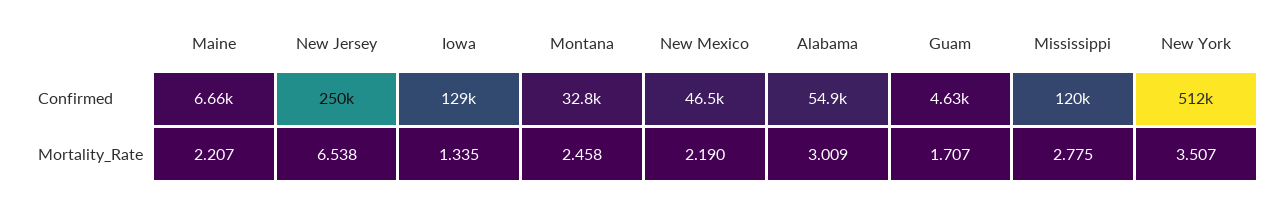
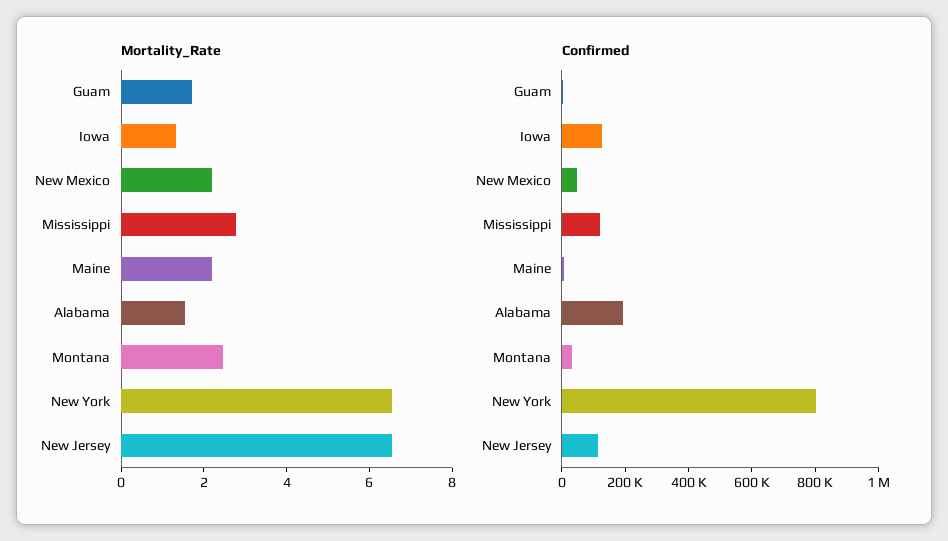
Confirmed, New Jersey: 250000 -> 100000
Confirmed, Alabama: 54900 -> 200000
Confirmed, New York: 512000 -> 800000
Mortality_Rate, Alabama: 3.009 -> 1.5
Mortality_Rate, New York: 3.507 -> 6.5

